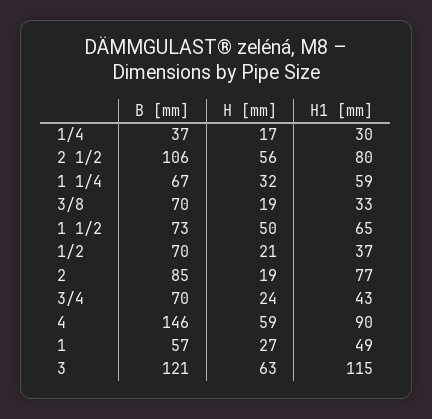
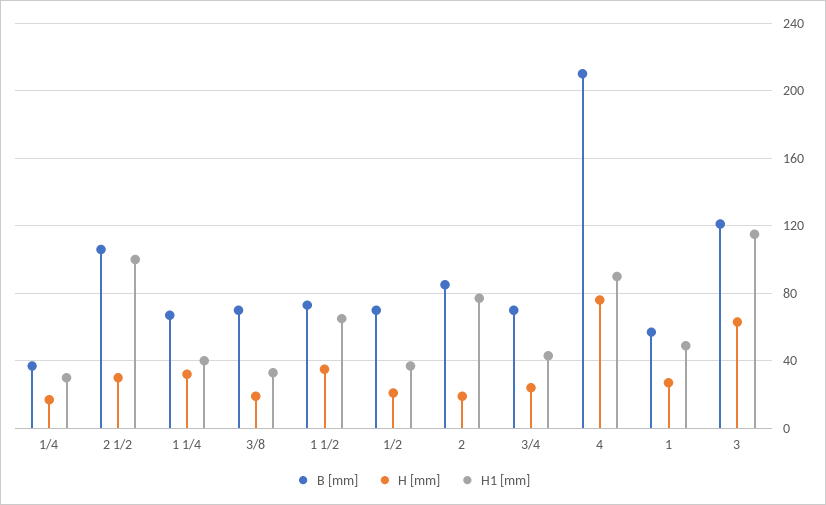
H [mm], 2 1/2: 56 -> 30
H1 [mm], 2 1/2: 80 -> 100
H1 [mm], 1 1/4: 59 -> 40
H [mm], 1 1/2: 50 -> 35
B [mm], 4: 146 -> 210
H [mm], 4: 59 -> 75

